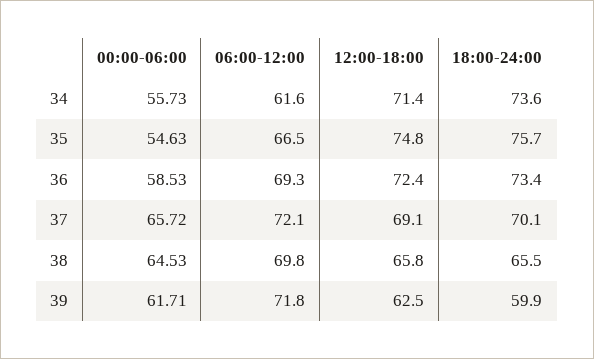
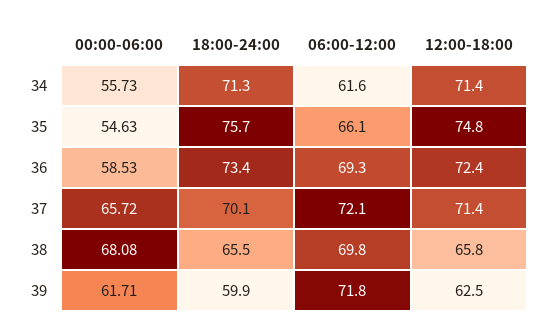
18:00-24:00, 34: 73.6 -> 71.3
06:00-12:00, 35: 66.5 -> 66.1
12:00-18:00, 37: 69.1 -> 71.4
00:00-06:00, 38: 64.53 -> 68.08

